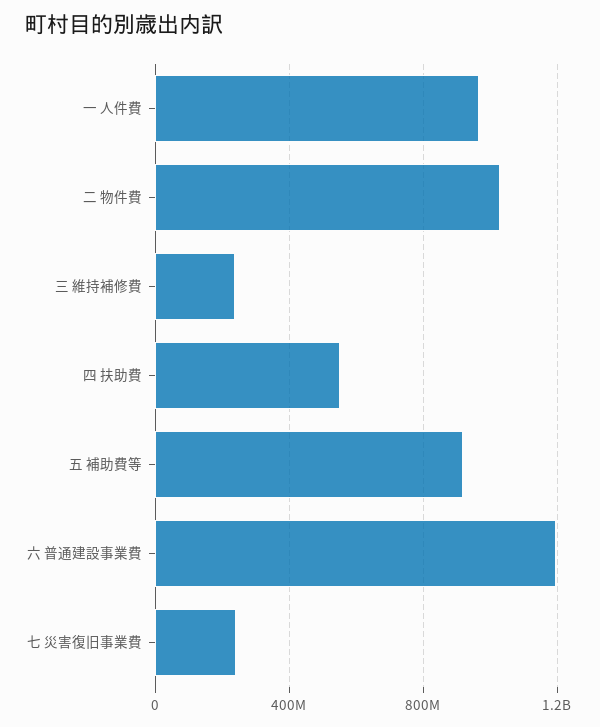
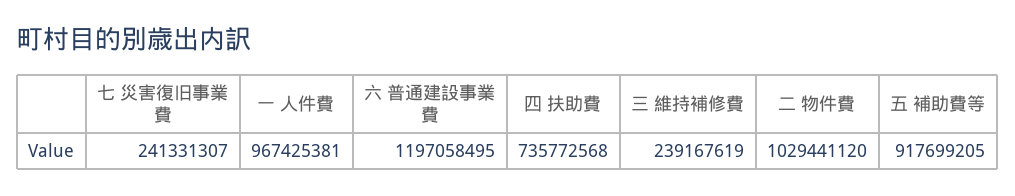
四 扶助費: 550000000 -> 735772568

